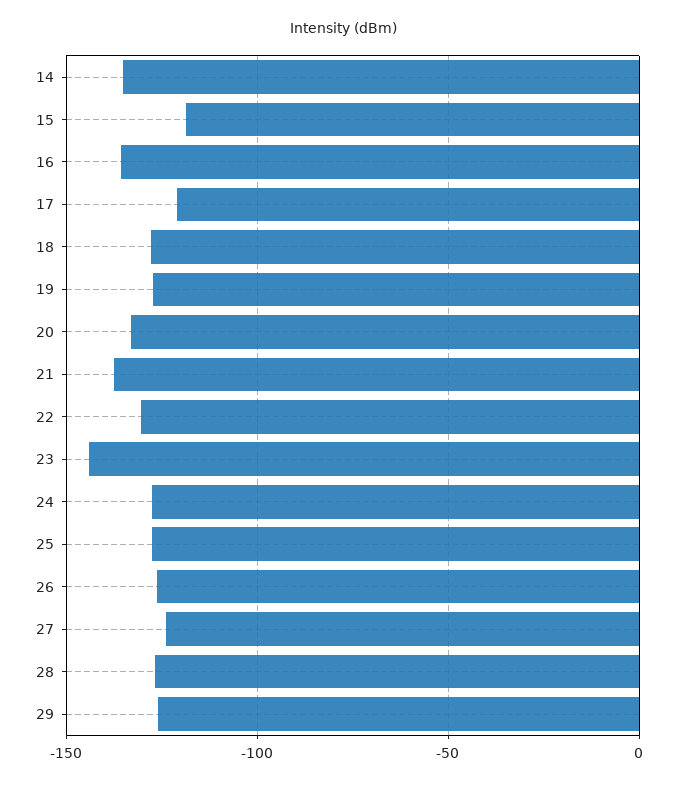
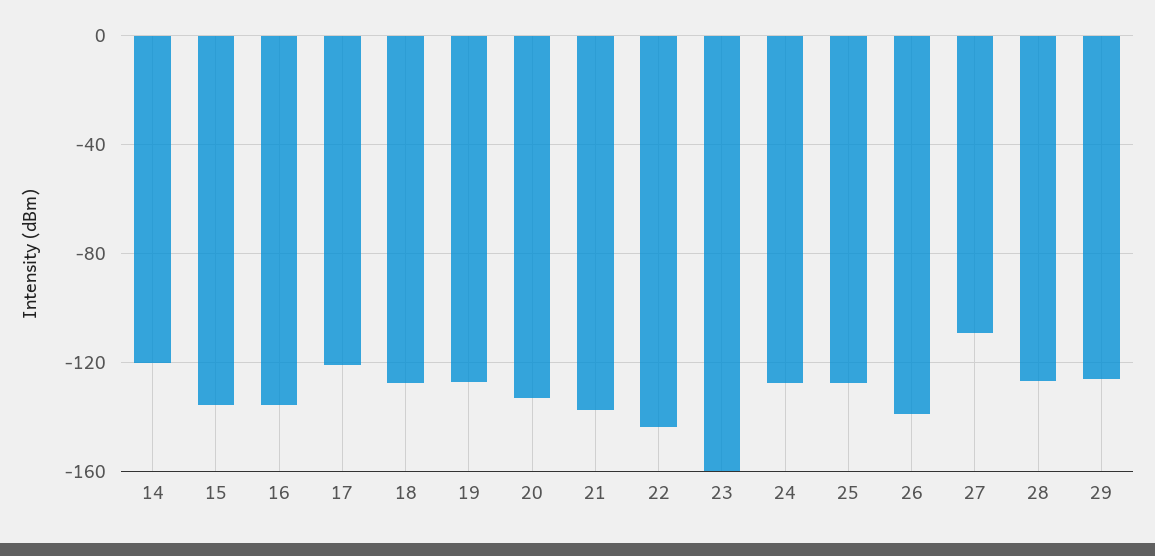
14: -135 -> -120
15: -120 -> -135
22: -130 -> -145
23: -145 -> -160
26: -125 -> -140
27: -125 -> -110

